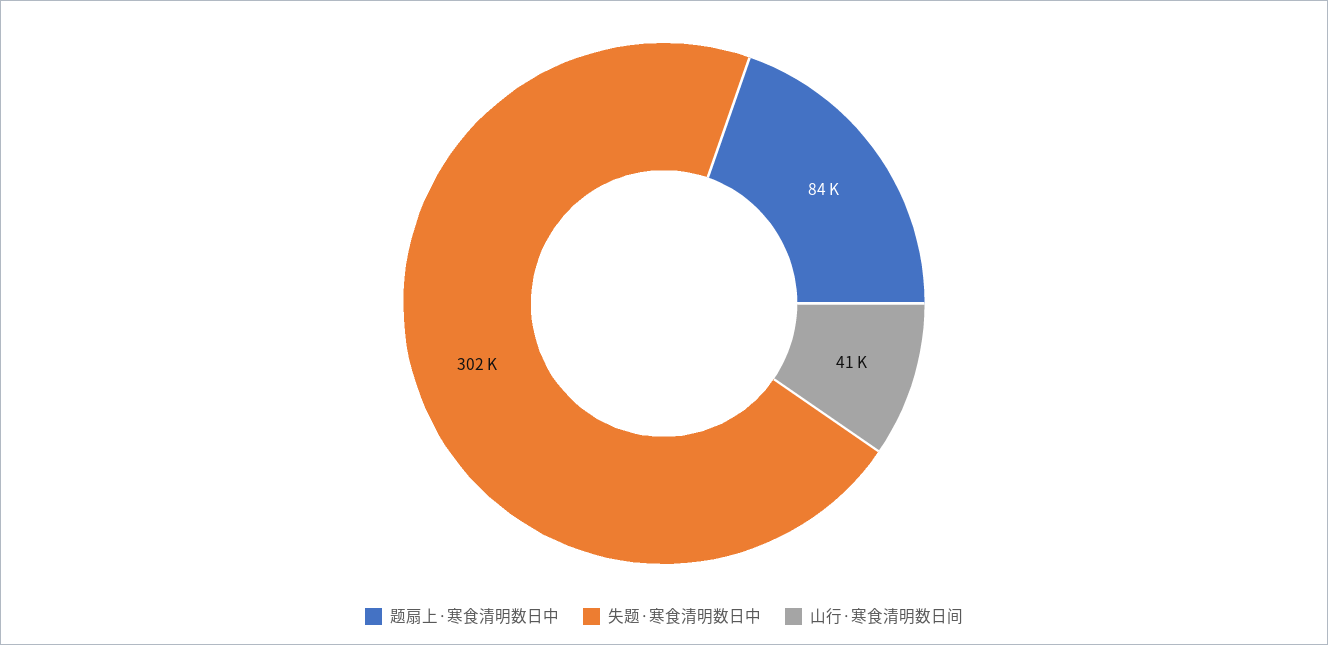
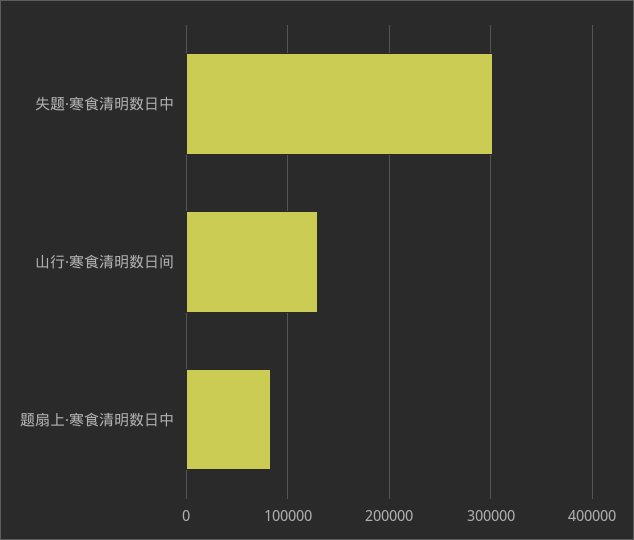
山行·寒食清明数日间: 41000 -> 130000

